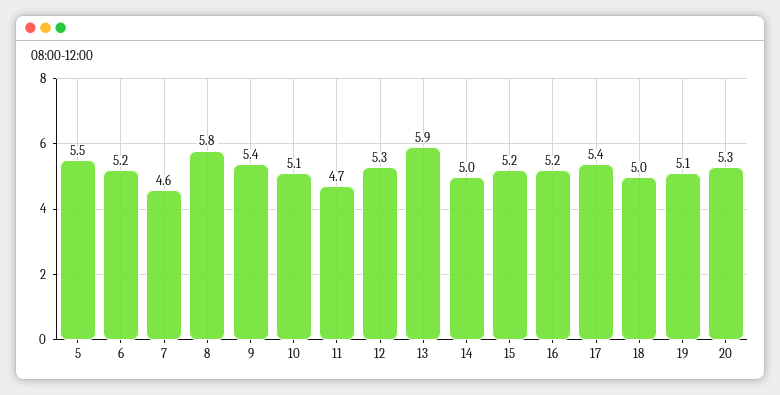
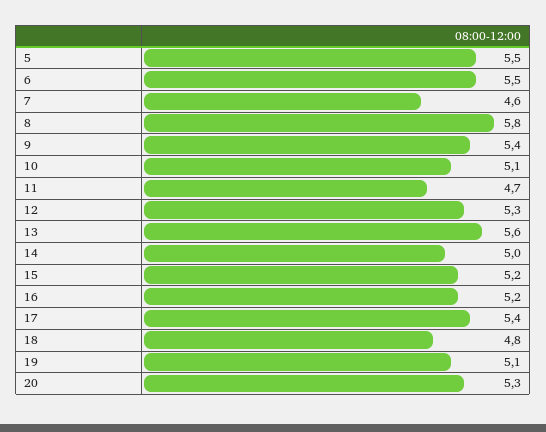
6: 5.2 -> 5.5
13: 5.9 -> 5.6
18: 5 -> 4.8

